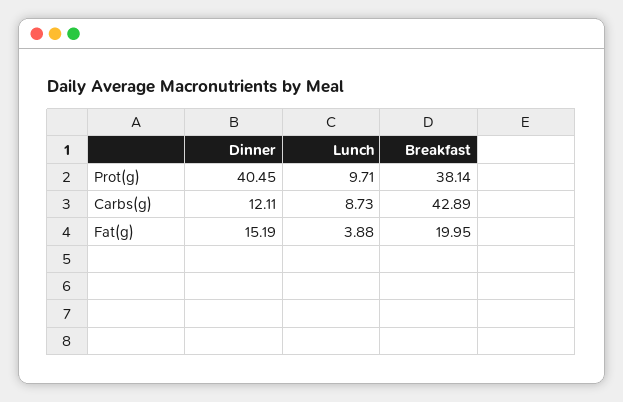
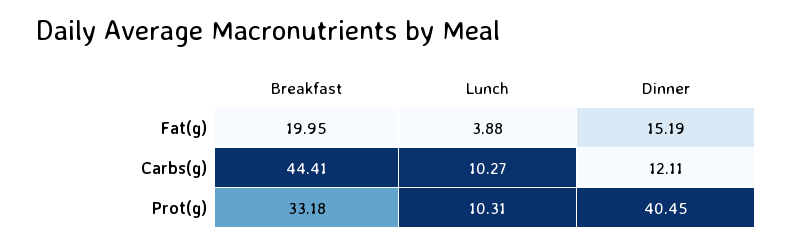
Lunch, Prot(g): 9.71 -> 10.31
Breakfast, Prot(g): 38.14 -> 33.18
Lunch, Carbs(g): 8.73 -> 10.27
Breakfast, Carbs(g): 42.89 -> 44.41

